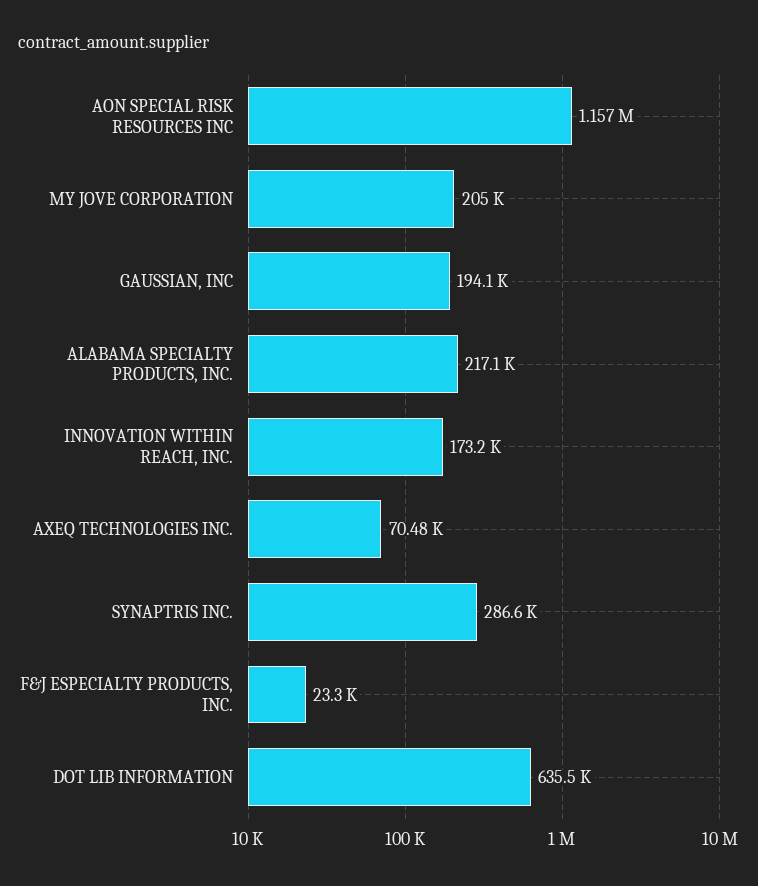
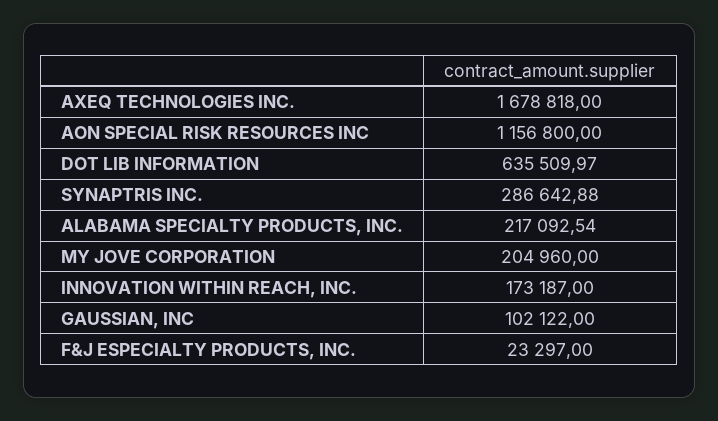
GAUSSIAN, INC: 194100 -> 102122
AXEQ TECHNOLOGIES INC.: 70480 -> 1678818

